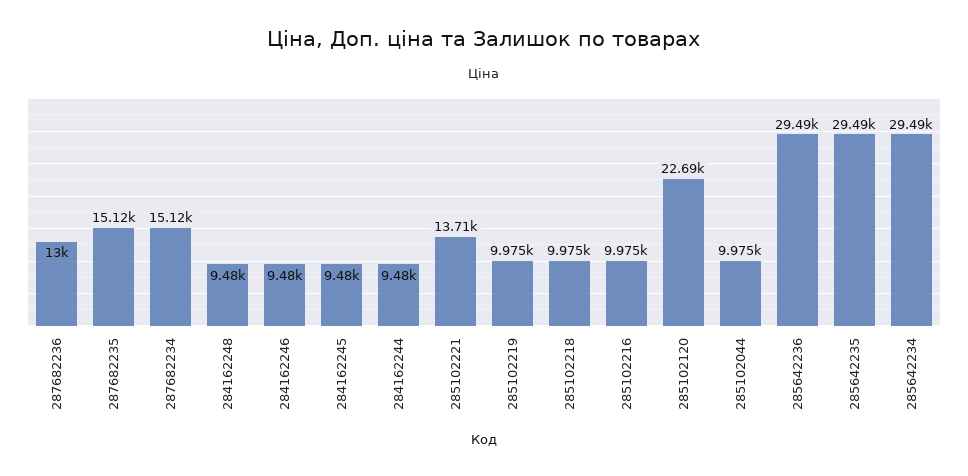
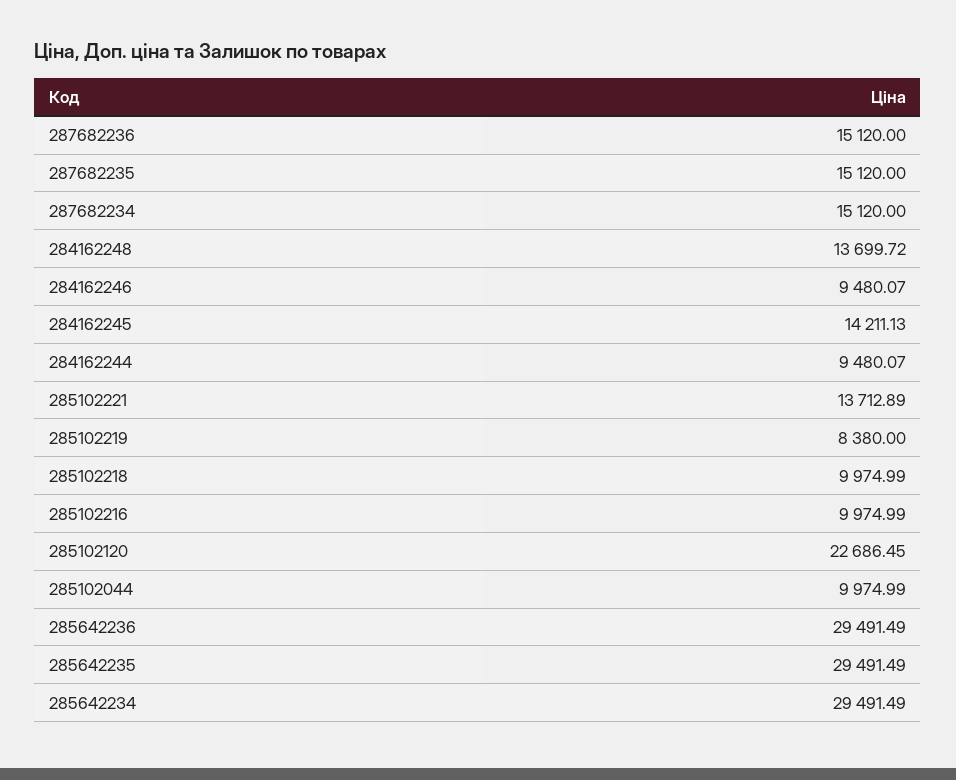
287682236: 13000 -> 15120
284162248: 9480 -> 13699.72
284162245: 9480 -> 14211.13
285102219: 9975 -> 8380

